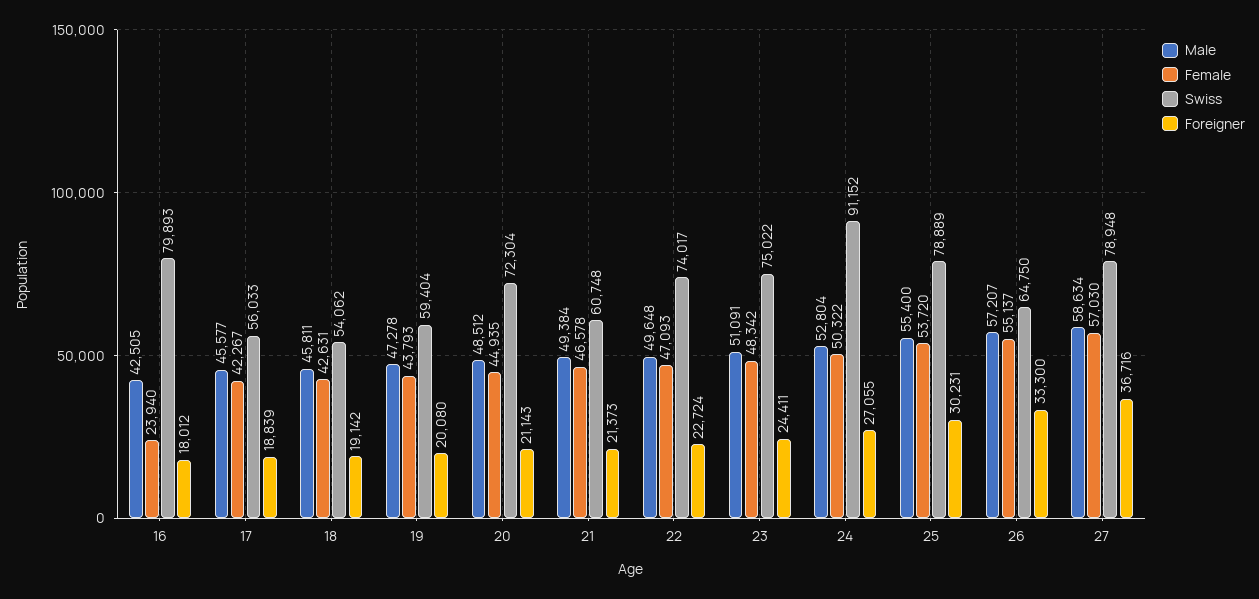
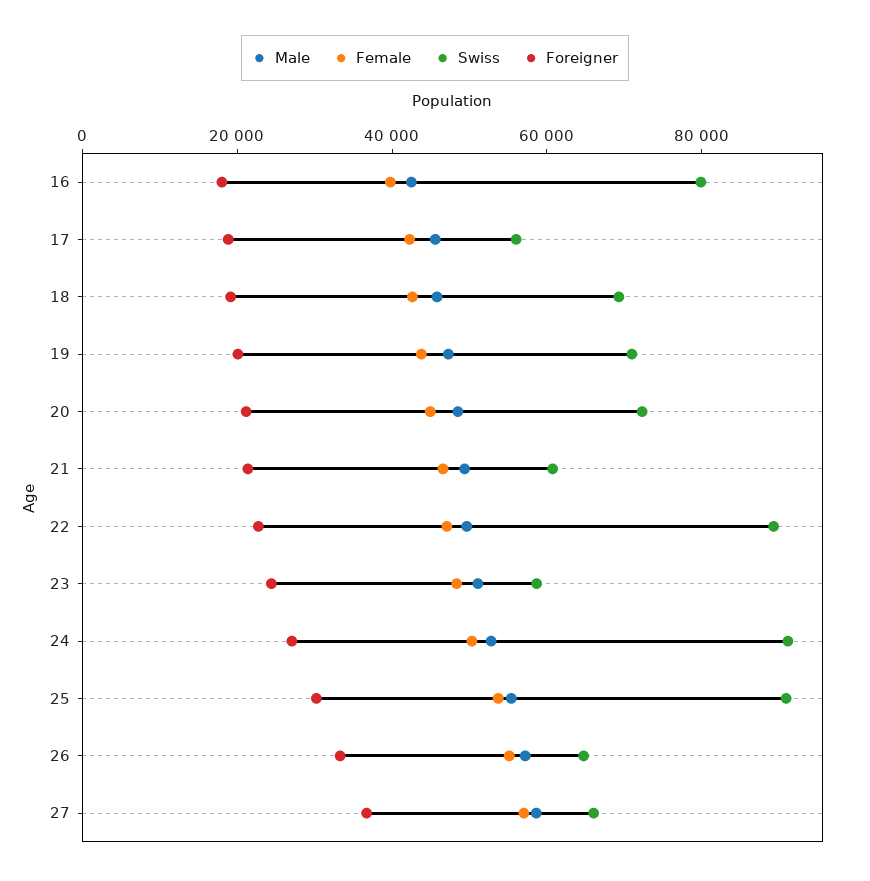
Female, 16: 23940 -> 40000
Swiss, 18: 54062 -> 70000
Swiss, 19: 59404 -> 70000
Swiss, 22: 74017 -> 90000
Swiss, 23: 75022 -> 60000
Swiss, 25: 78889 -> 90000
Swiss, 27: 78948 -> 65000

